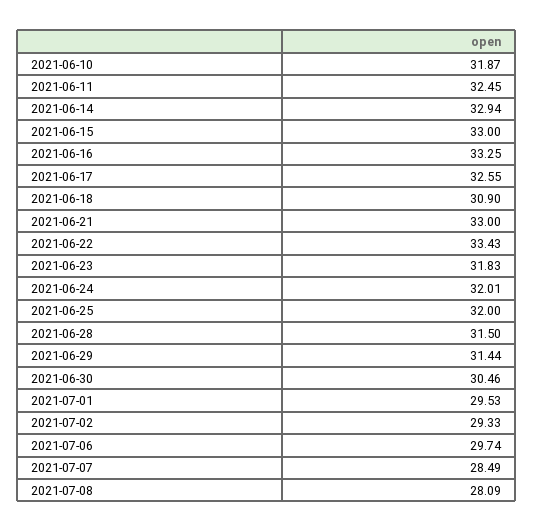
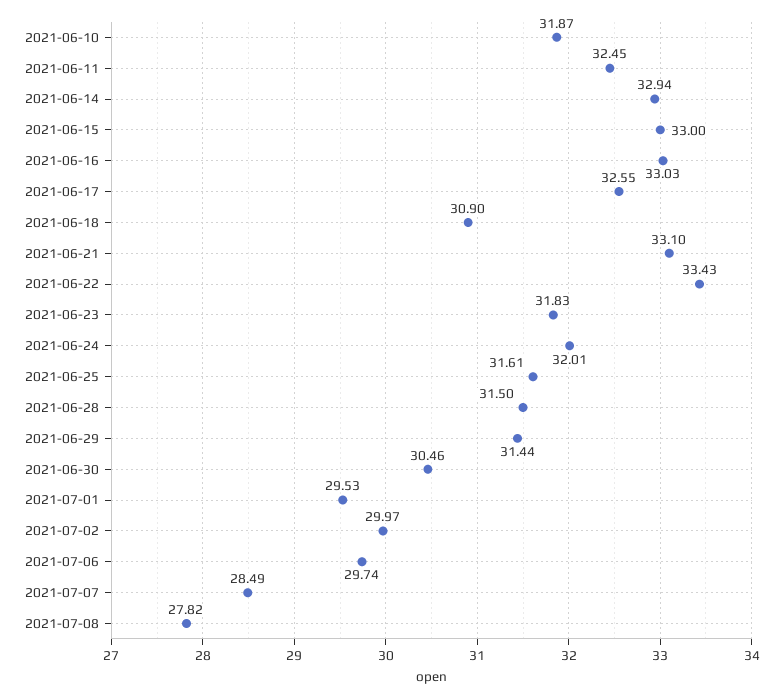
2021-06-16: 33.25 -> 33.03
2021-06-21: 33 -> 33.1
2021-06-25: 32 -> 31.61
2021-07-02: 29.33 -> 29.97
2021-07-08: 28.09 -> 27.82

